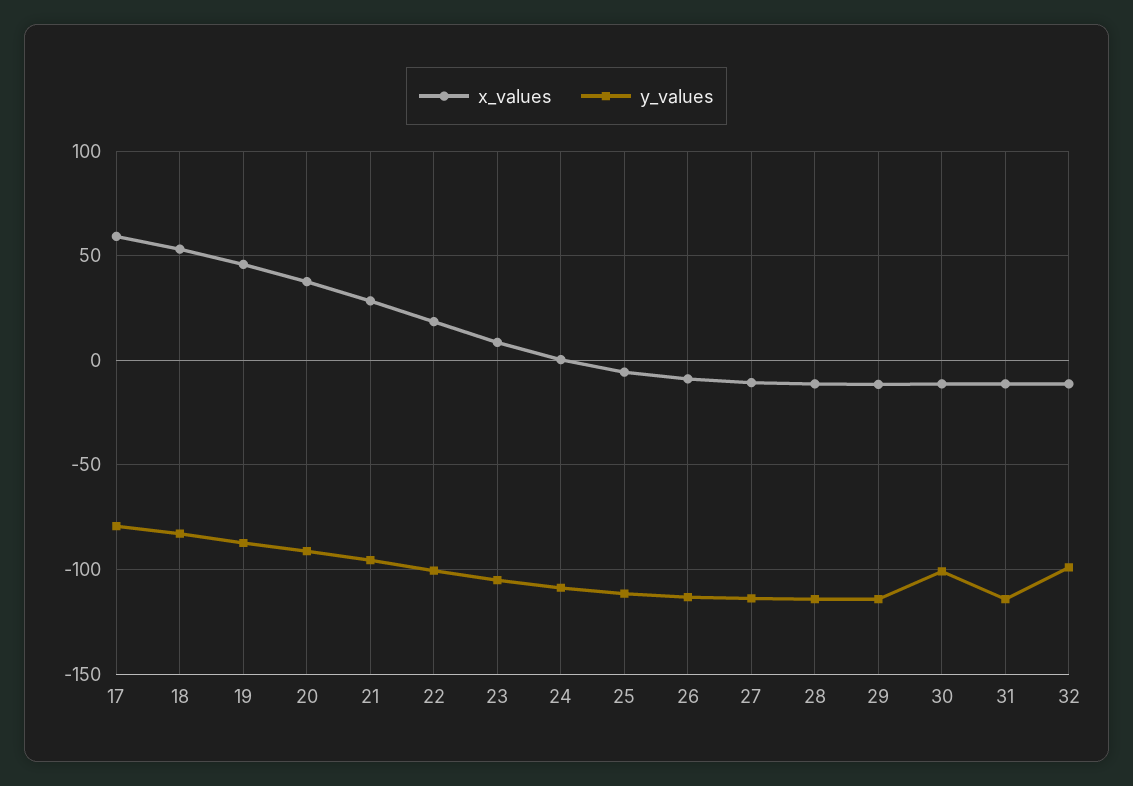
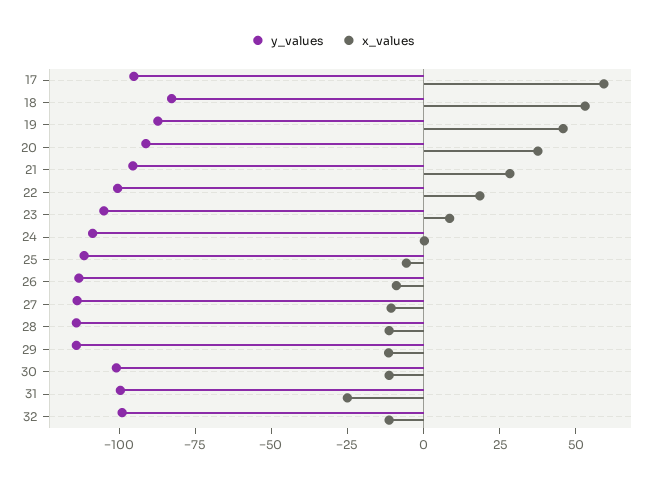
y_values, 17: -80 -> -95
x_values, 31: -10 -> -25
y_values, 31: -115 -> -100

